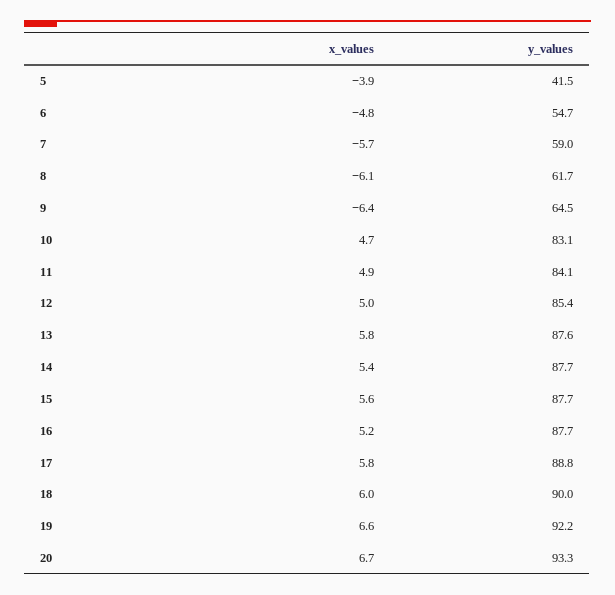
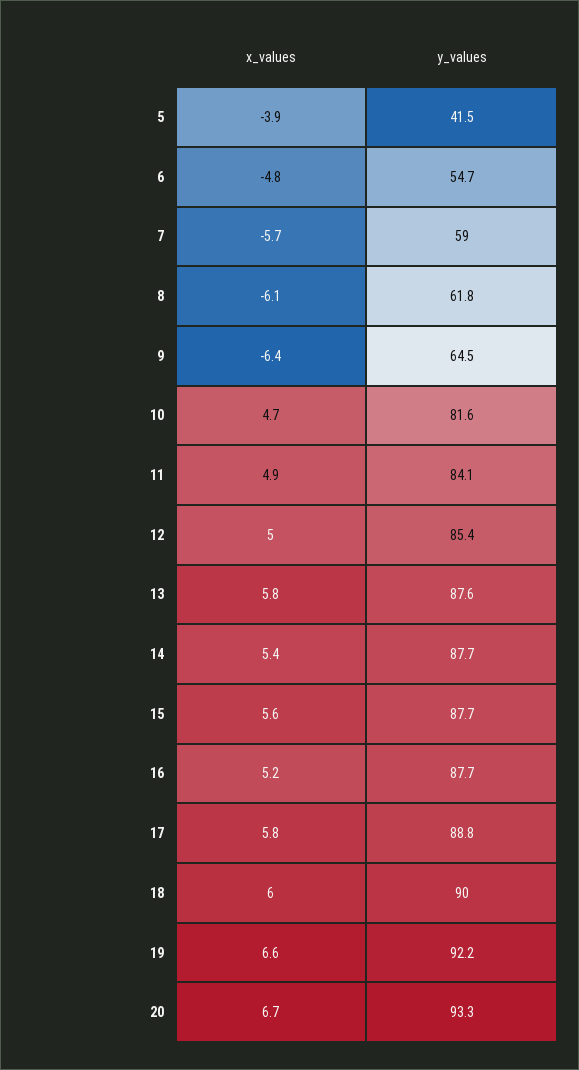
y_values, 8: 61.7 -> 61.8
y_values, 10: 83.1 -> 81.6

